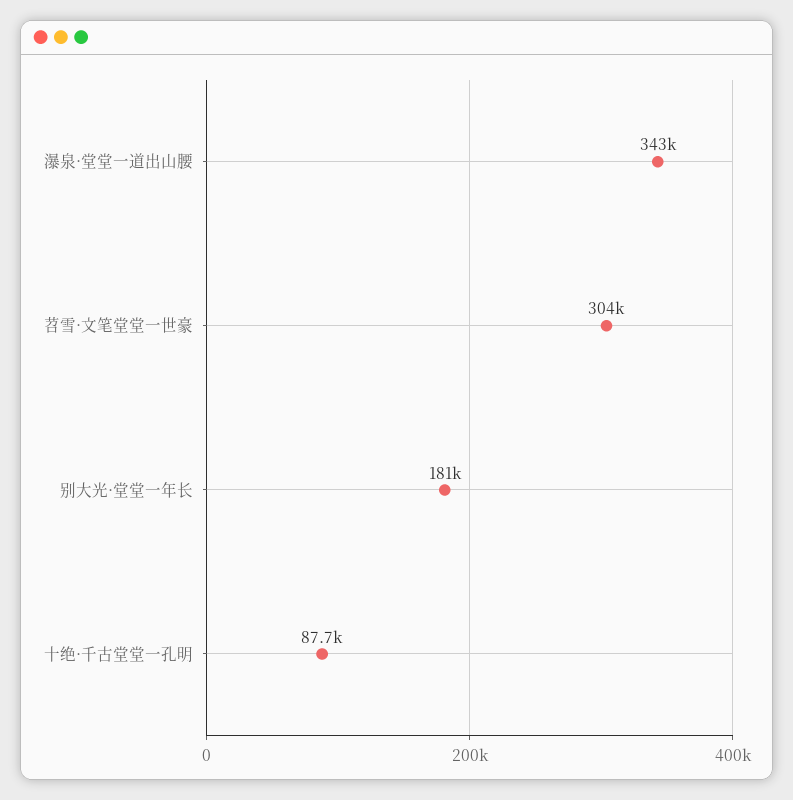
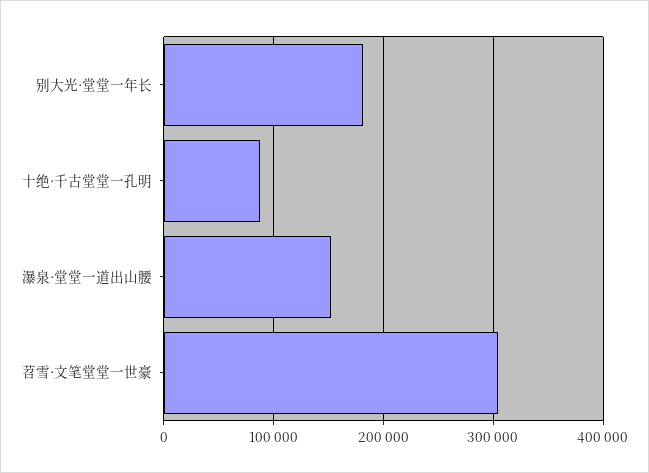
瀑泉·堂堂一道出山腰: 343000 -> 150000

